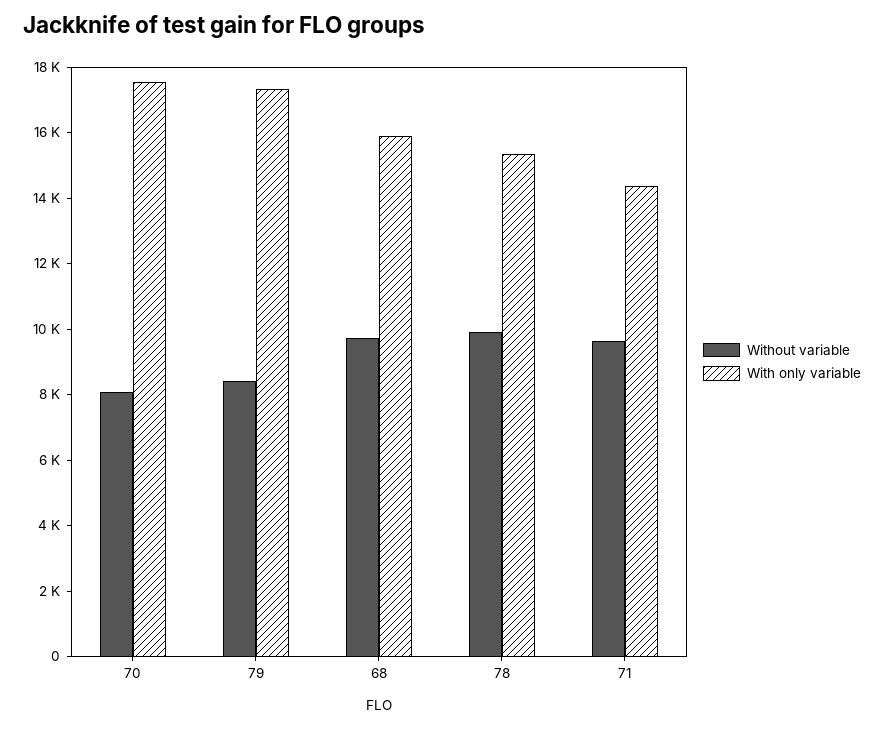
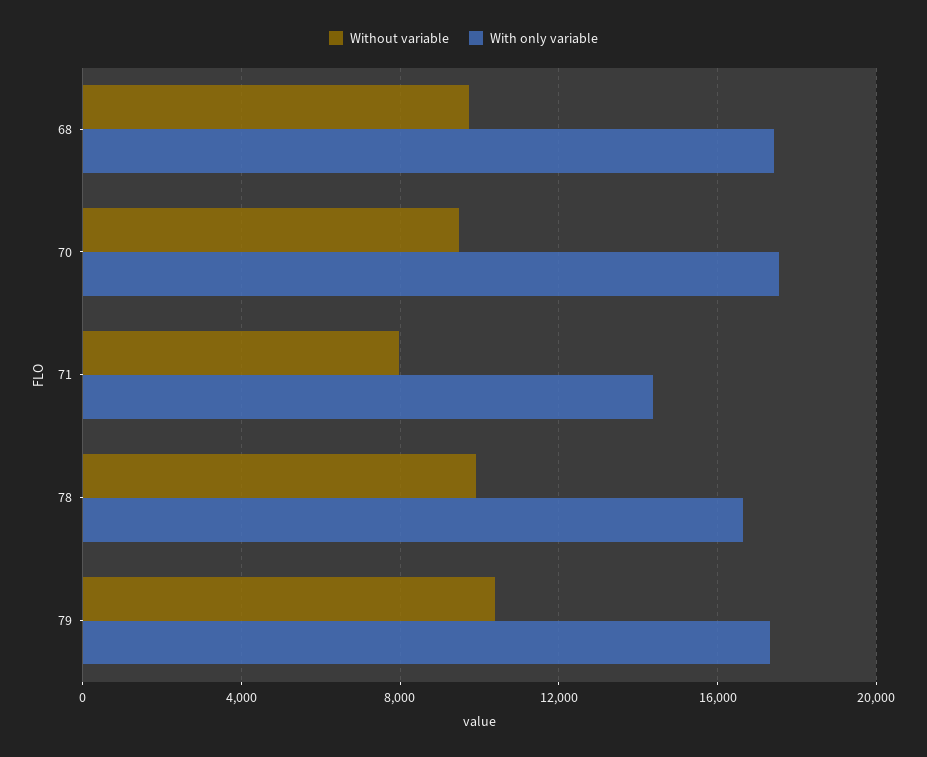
Without variable, 70: 8000 -> 9500
Without variable, 79: 8500 -> 10500
With only variable, 68: 16000 -> 17500
With only variable, 78: 15500 -> 16500
Without variable, 71: 9500 -> 8000

